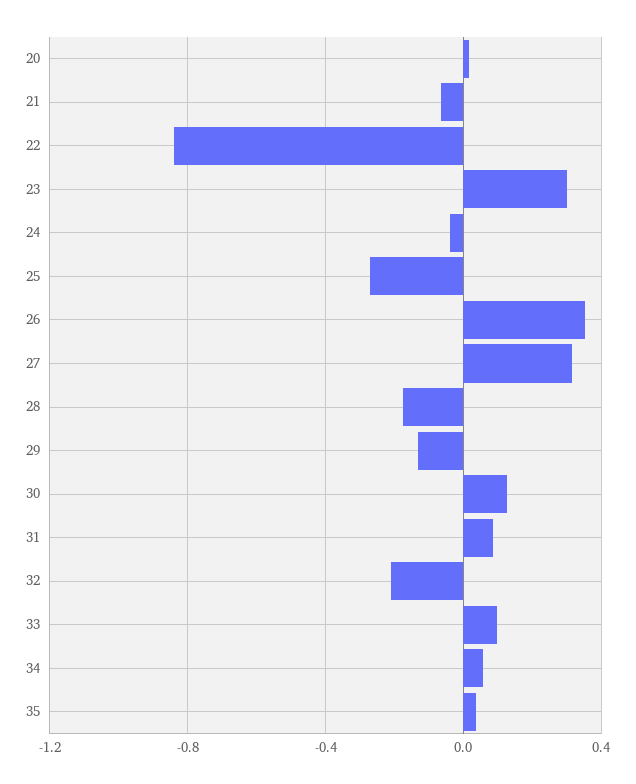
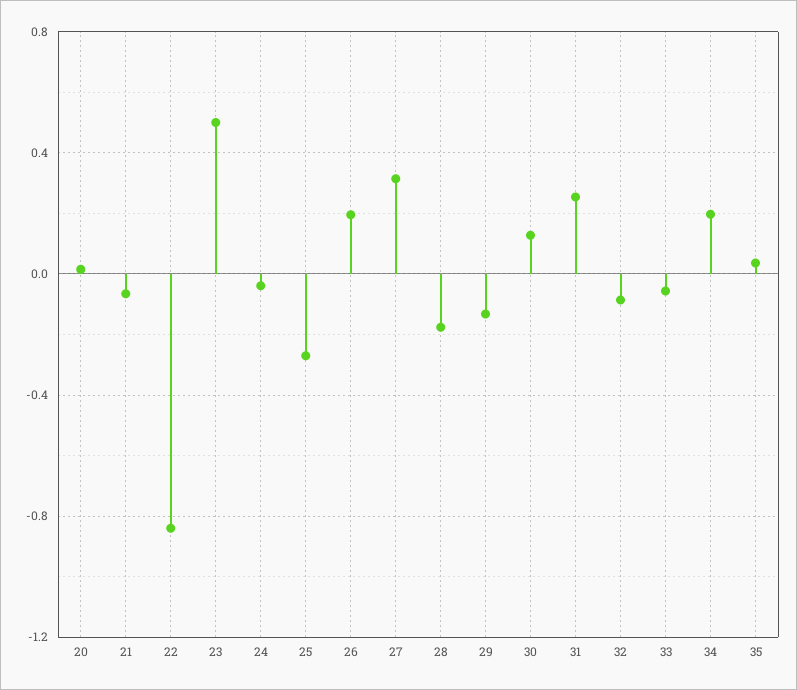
23: 0.3 -> 0.5
26: 0.35 -> 0.2
31: 0.1 -> 0.25
32: -0.2 -> -0.1
33: 0.1 -> -0.05
34: 0.05 -> 0.2

